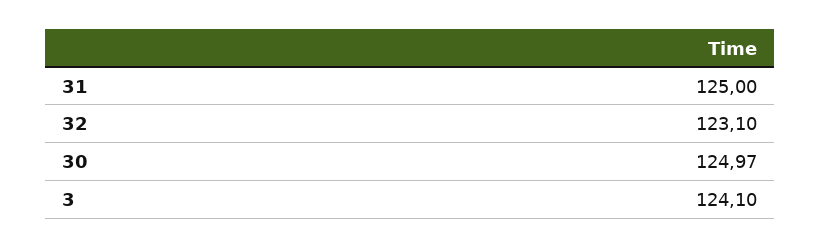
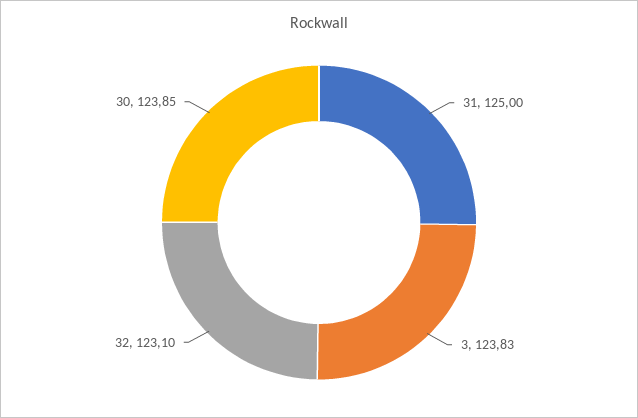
30: 124.97 -> 123.85
3: 124.1 -> 123.83

